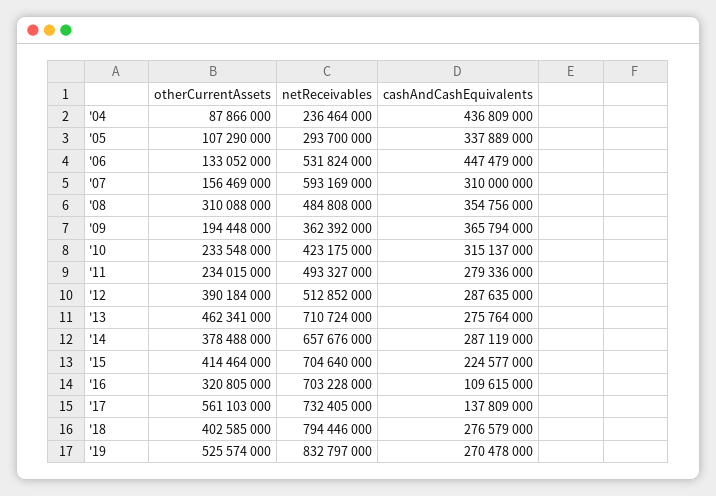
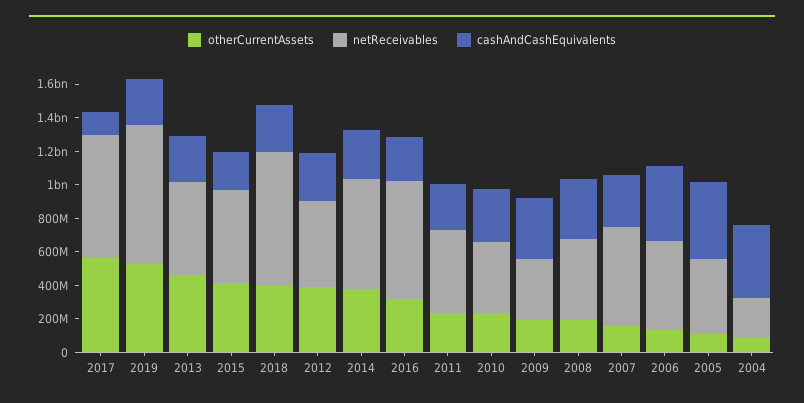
netReceivables, '05: 293700000 -> 450000000
cashAndCashEquivalents, '05: 337889000 -> 450000000
otherCurrentAssets, '08: 310088000 -> 200000000
netReceivables, '13: 710724000 -> 550000000
netReceivables, '15: 704640000 -> 550000000
cashAndCashEquivalents, '16: 109615000 -> 250000000

